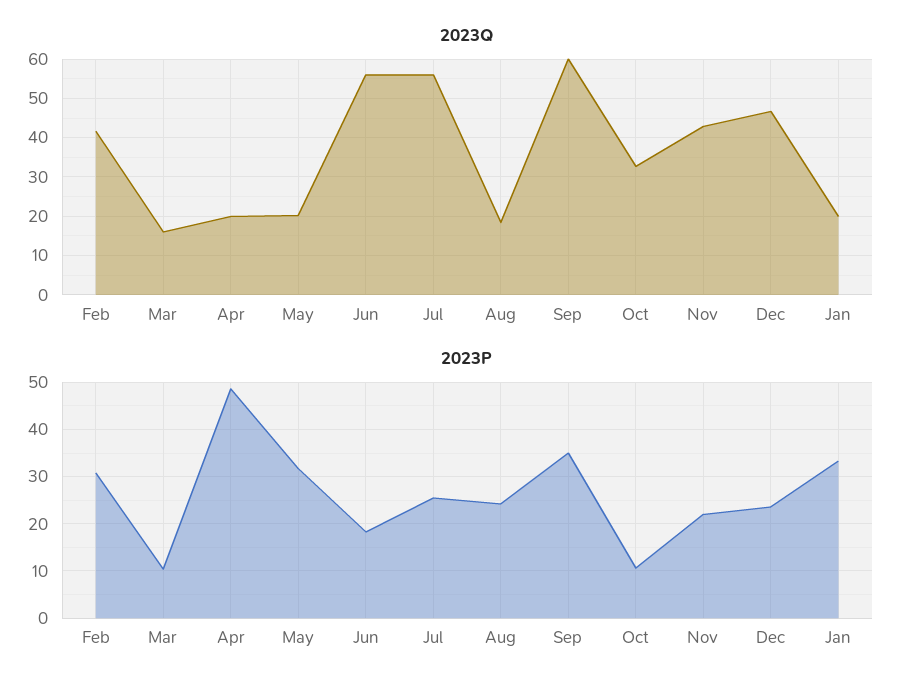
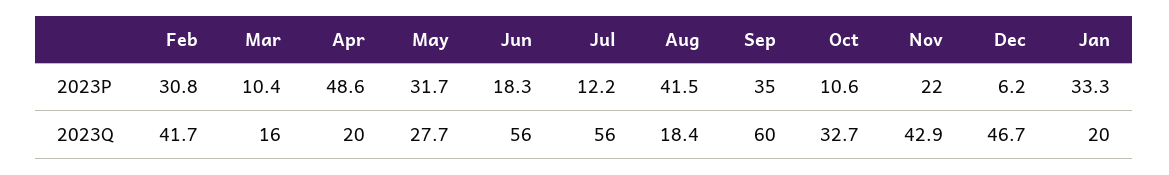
2023Q, May: 20 -> 27.7
2023P, Jul: 26 -> 12.2
2023P, Aug: 24 -> 41.5
2023P, Dec: 24 -> 6.2

